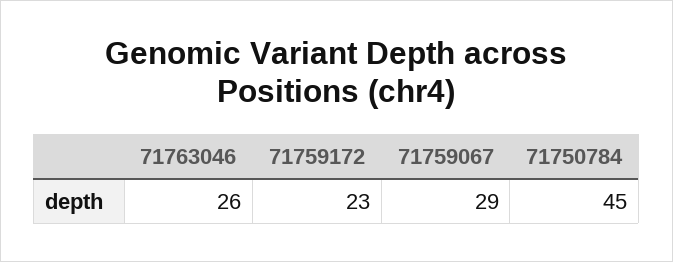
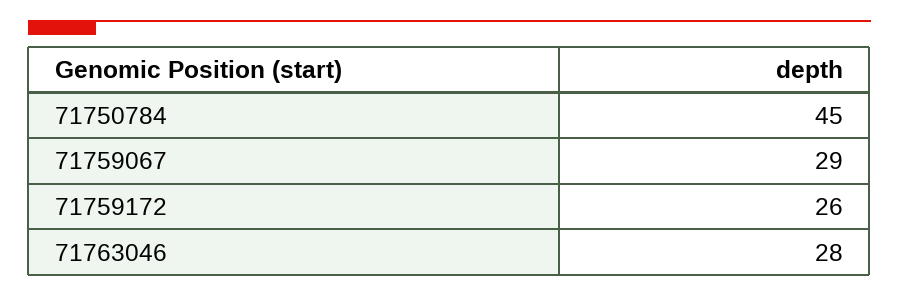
71763046: 26 -> 28
71759172: 23 -> 26

